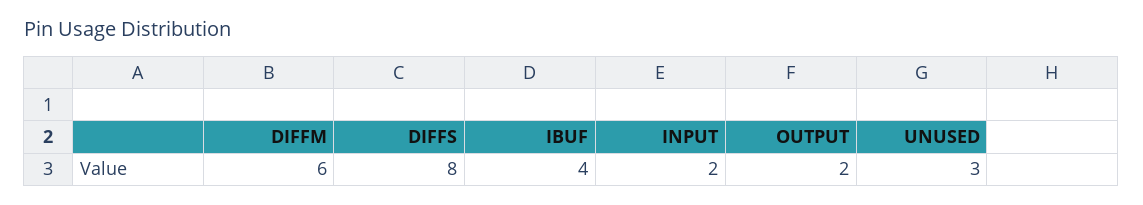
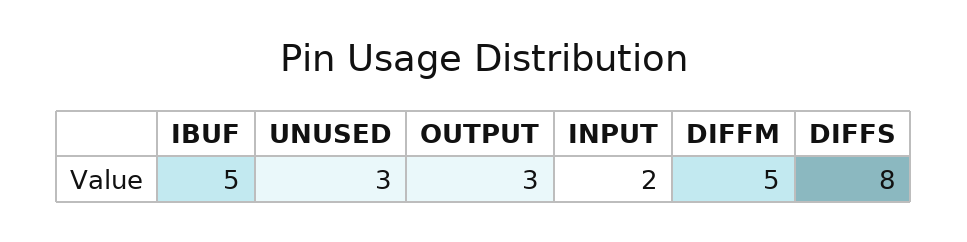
DIFFM: 6 -> 5
IBUF: 4 -> 5
OUTPUT: 2 -> 3

